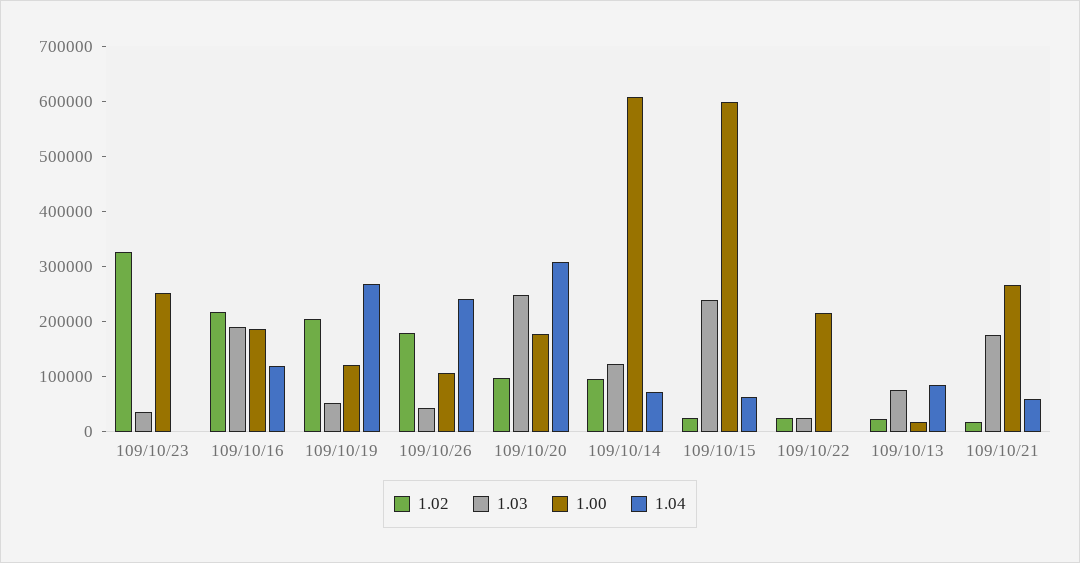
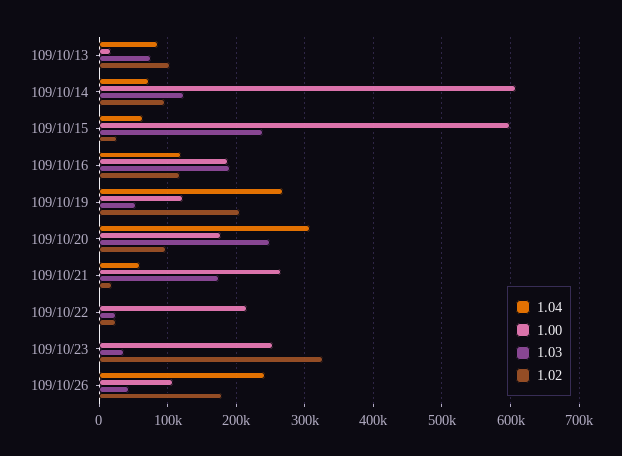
1.02, 109/10/16: 220000 -> 120000
1.02, 109/10/13: 20000 -> 100000

